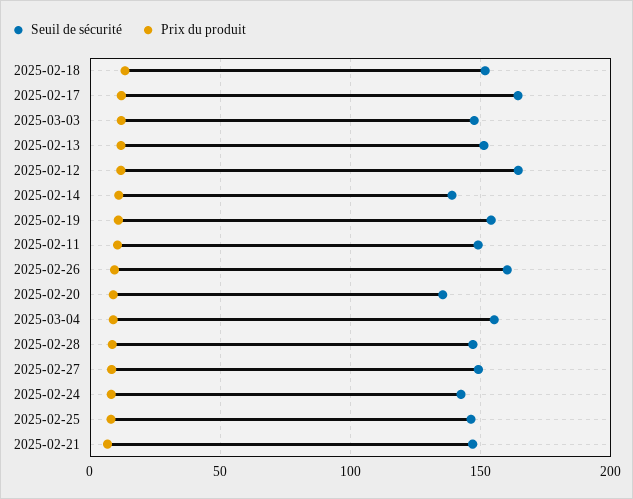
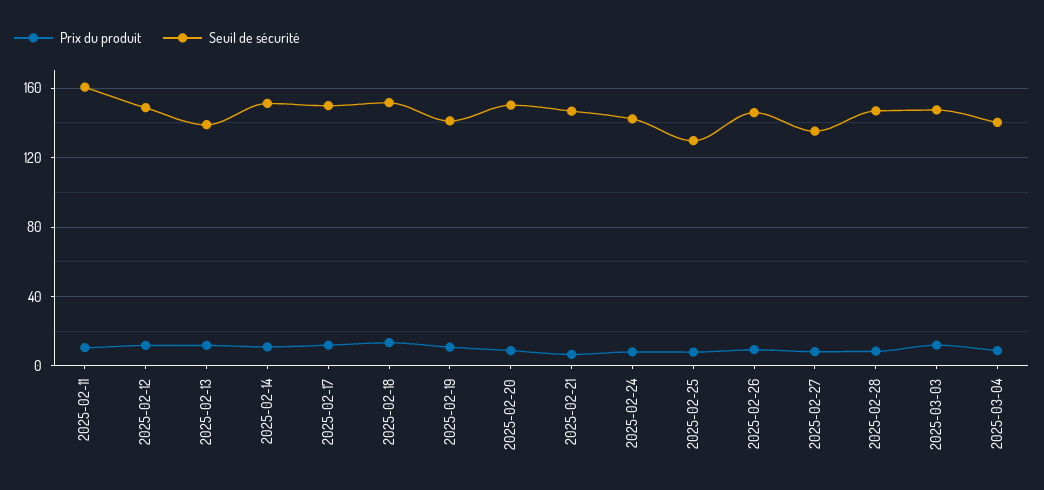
Seuil de sécurité, 2025-02-17: 165 -> 150
Seuil de sécurité, 2025-02-13: 150 -> 140
Seuil de sécurité, 2025-02-12: 165 -> 150
Seuil de sécurité, 2025-02-14: 140 -> 150
Seuil de sécurité, 2025-02-19: 155 -> 140
Seuil de sécurité, 2025-02-11: 150 -> 160
Seuil de sécurité, 2025-02-26: 160 -> 145
Seuil de sécurité, 2025-02-20: 135 -> 150
Seuil de sécurité, 2025-03-04: 155 -> 140
Seuil de sécurité, 2025-02-27: 150 -> 135
Seuil de sécurité, 2025-02-25: 145 -> 130

